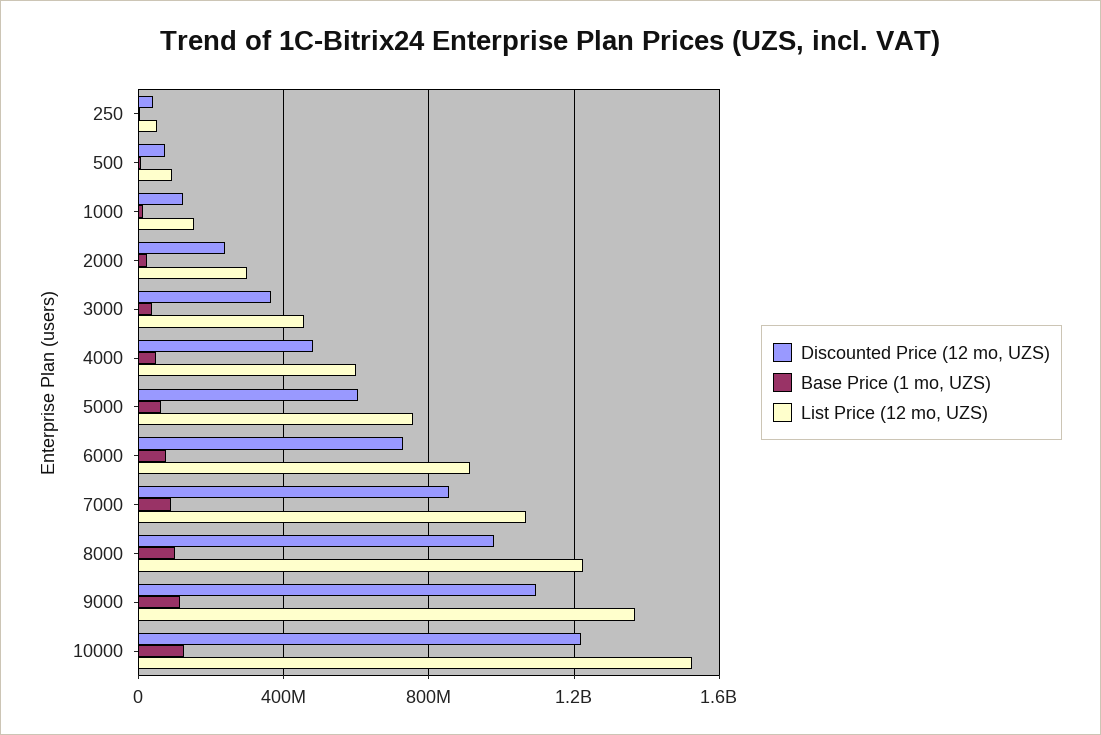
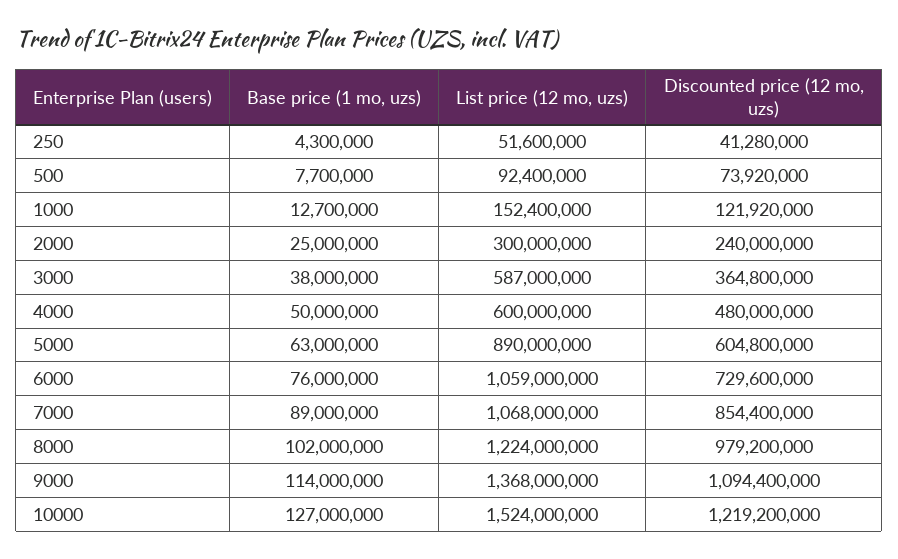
List Price (12 mo, UZS), 3000: 450000000 -> 587000000
List Price (12 mo, UZS), 5000: 750000000 -> 890000000
List Price (12 mo, UZS), 6000: 900000000 -> 1059000000

